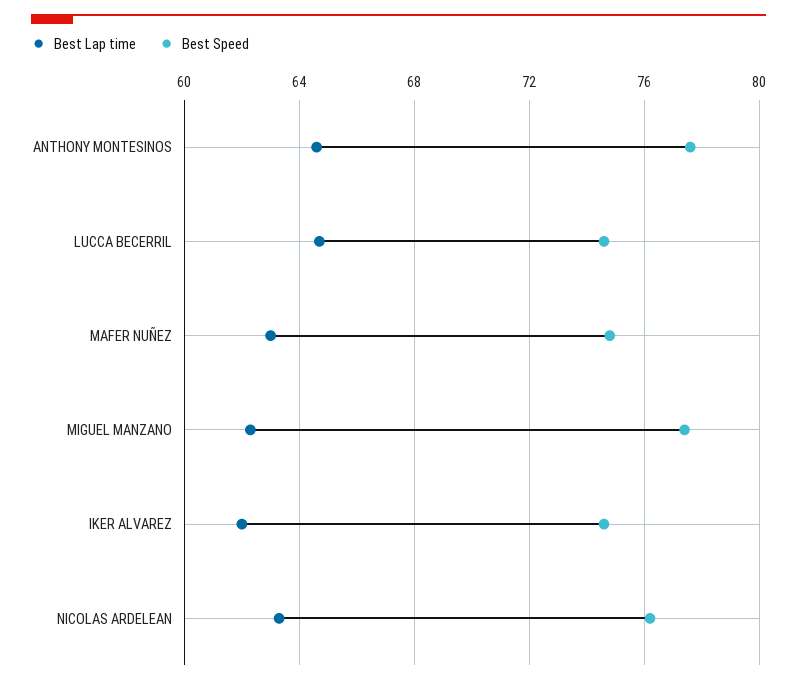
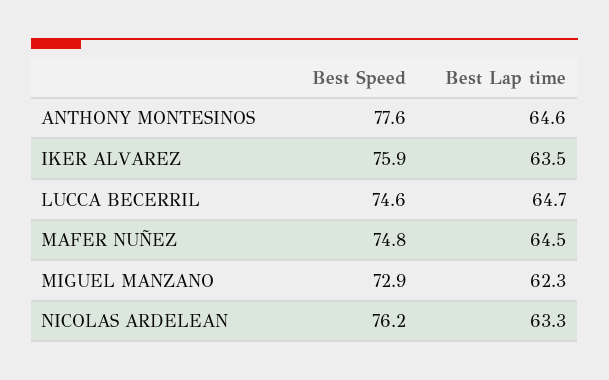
Best Lap time, MAFER NUÑEZ: 63 -> 64.5
Best Speed, MIGUEL MANZANO: 77.5 -> 72.9
Best Lap time, IKER ALVAREZ: 62 -> 63.5
Best Speed, IKER ALVAREZ: 74.5 -> 75.9

